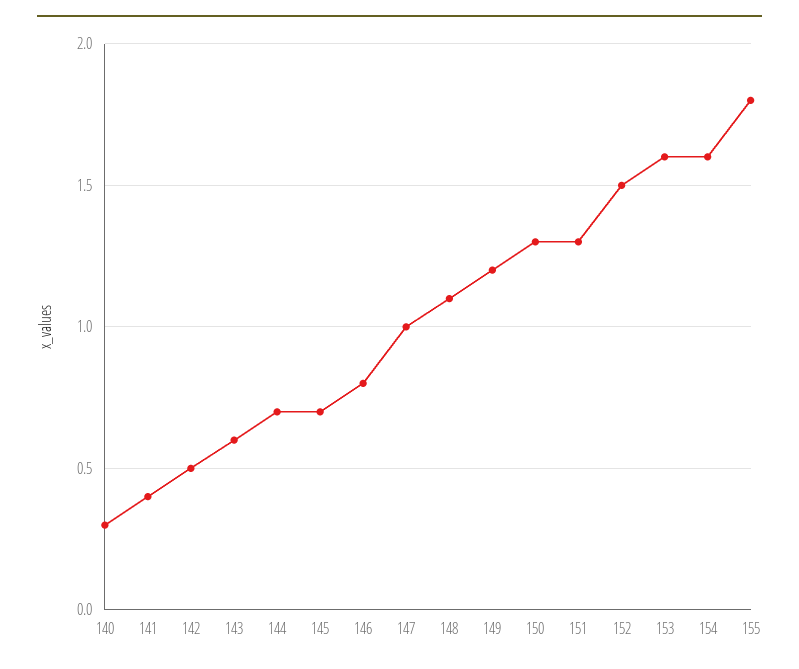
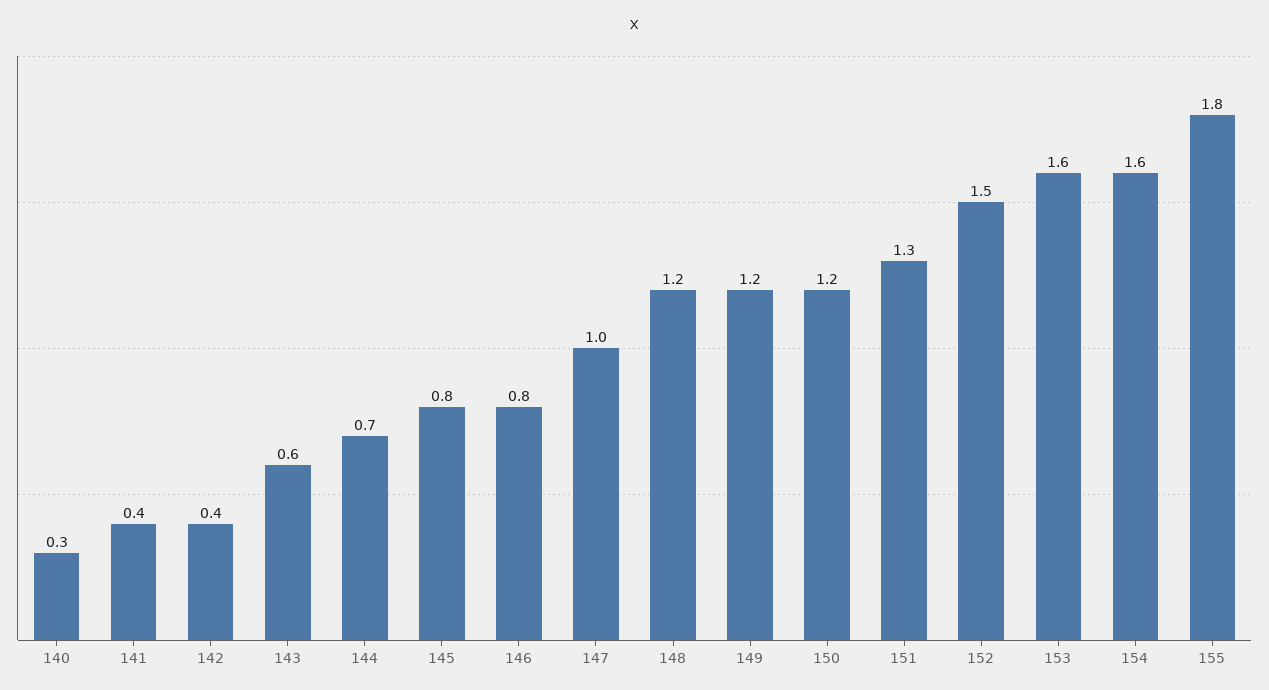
142: 0.5 -> 0.4
145: 0.7 -> 0.8
148: 1.1 -> 1.2
150: 1.3 -> 1.2

